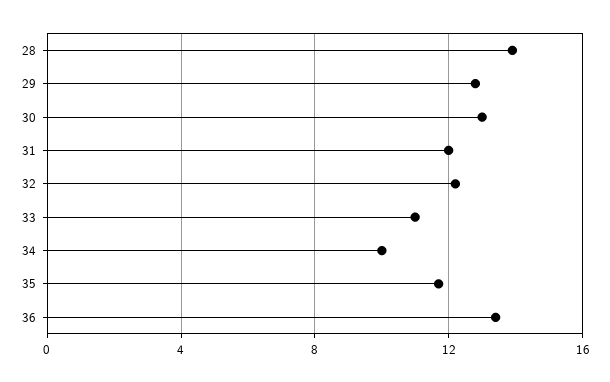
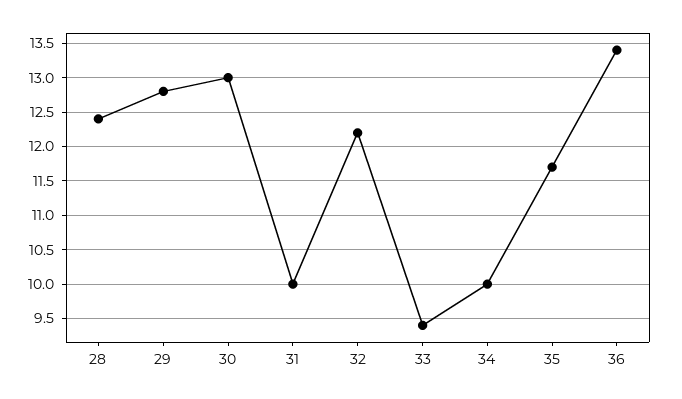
28: 14 -> 12.4
31: 12 -> 10
33: 11 -> 9.4

